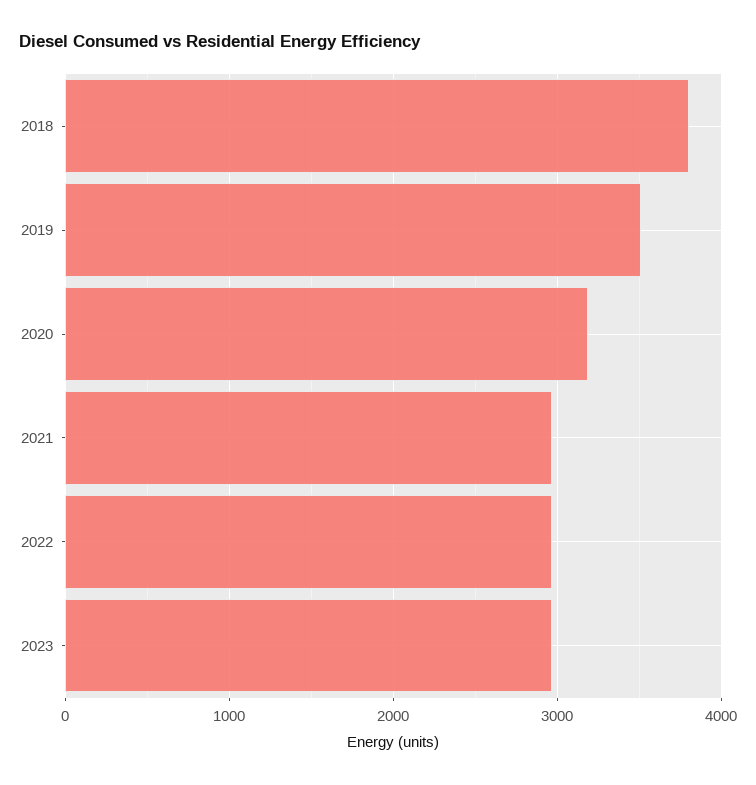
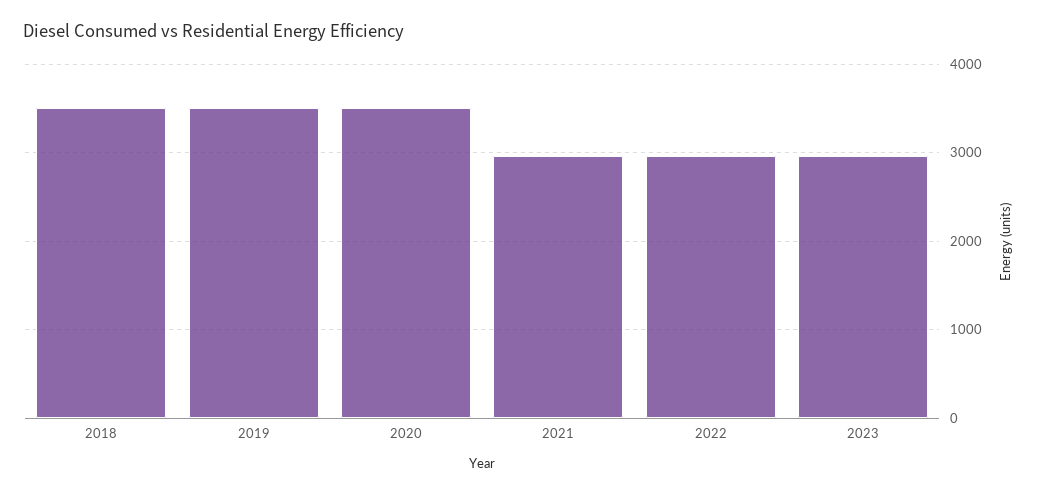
2018: 3800 -> 3500
2020: 3200 -> 3500

